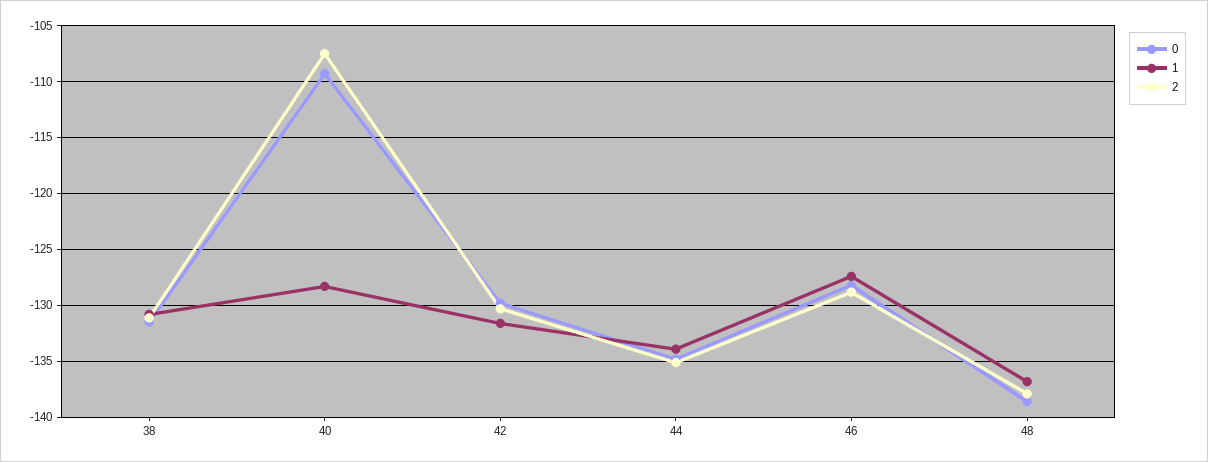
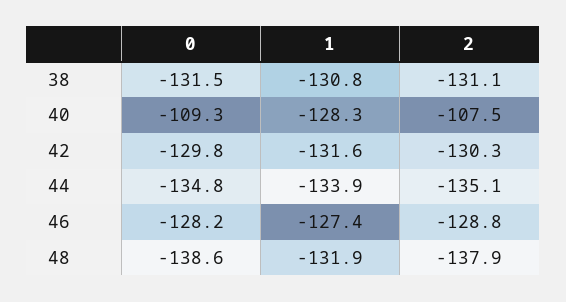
1, 48: -137 -> -131.9

